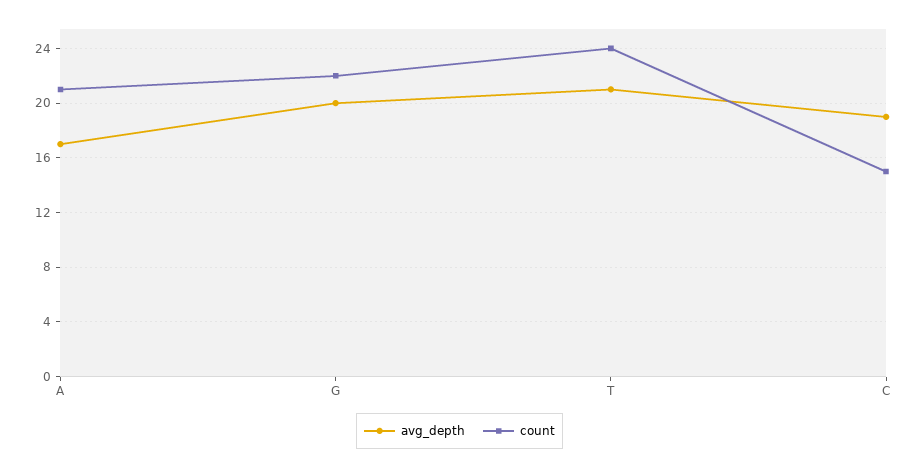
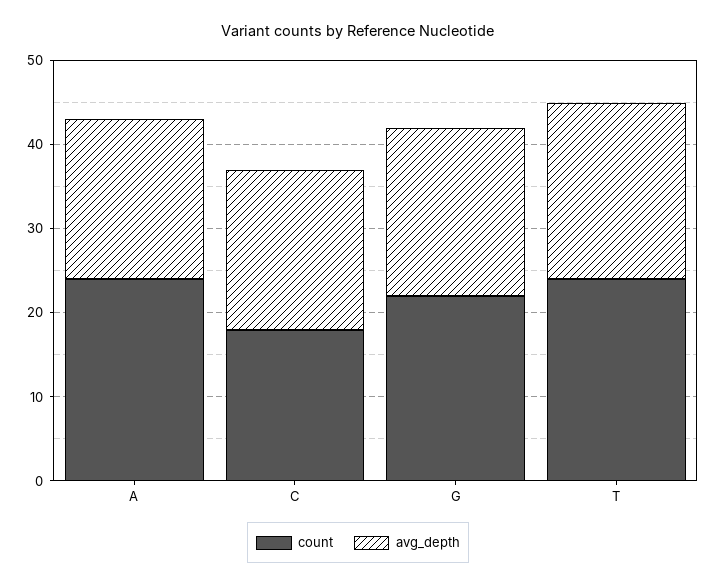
avg_depth, A: 17 -> 19
count, A: 21 -> 24
count, C: 15 -> 18

